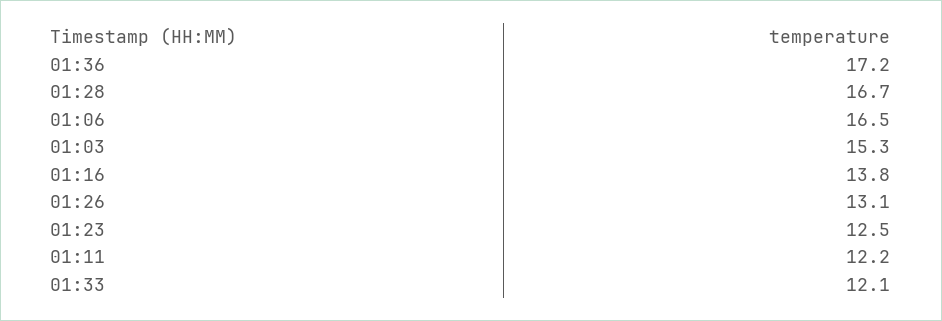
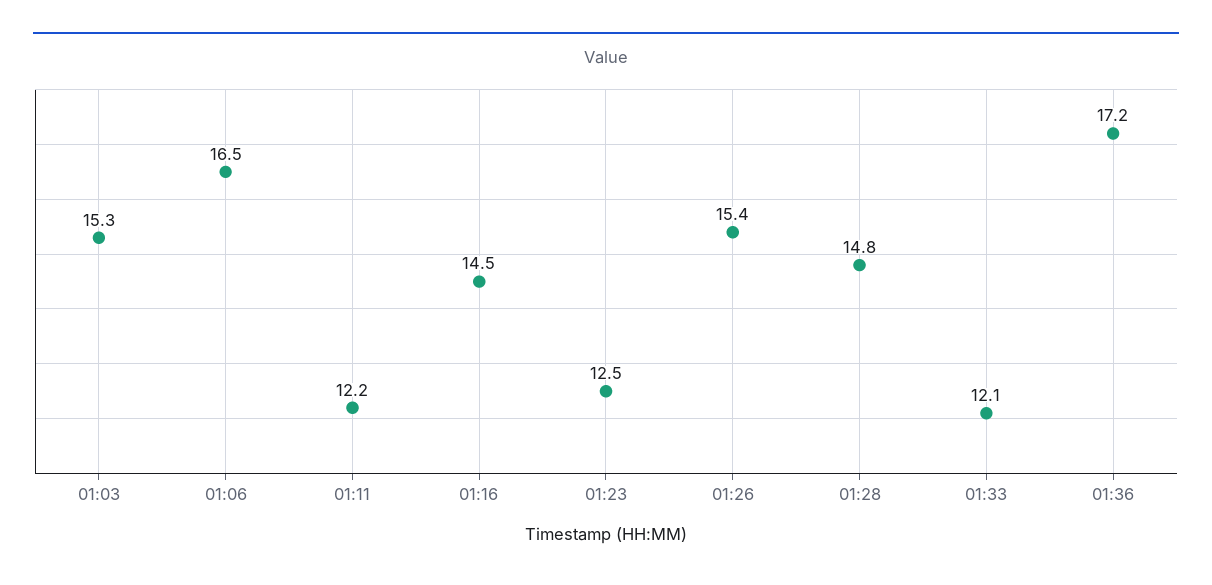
01:28: 16.7 -> 14.8
01:16: 13.8 -> 14.5
01:26: 13.1 -> 15.4

